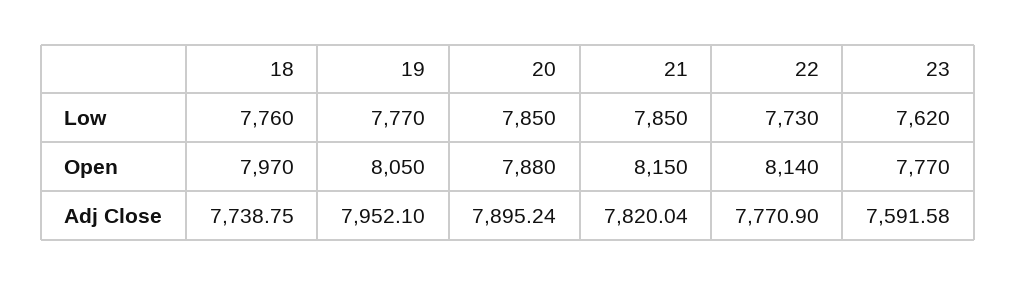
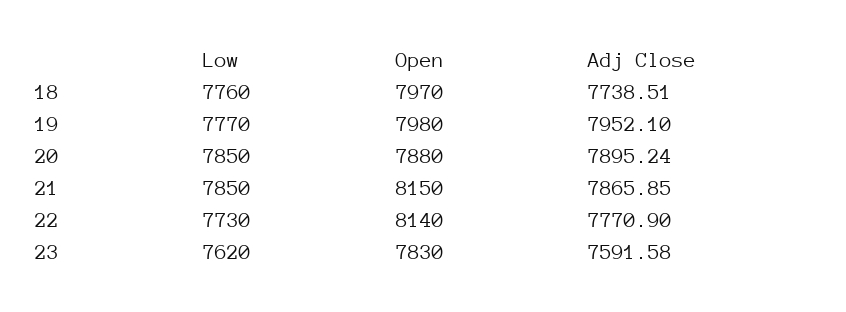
19, Open: 8050 -> 7980
23, Open: 7770 -> 7830
18, Adj Close: 7738.75 -> 7738.51
21, Adj Close: 7820.04 -> 7865.85

